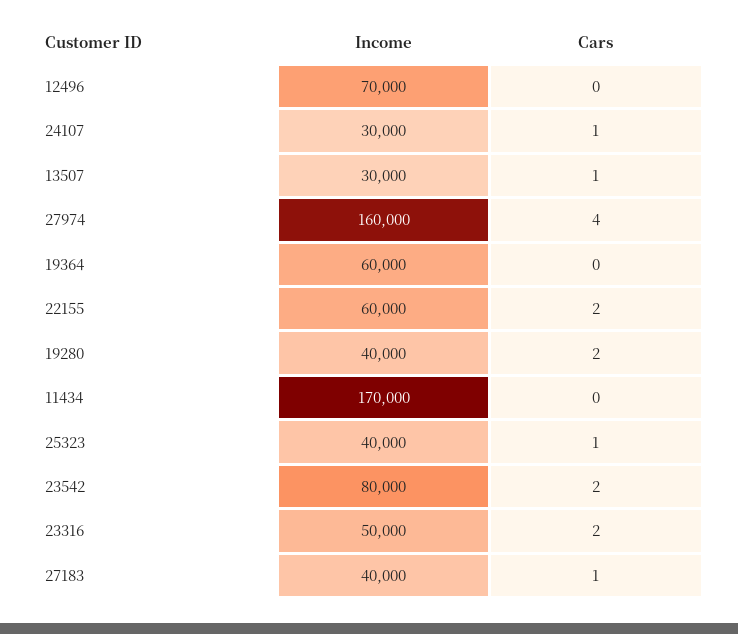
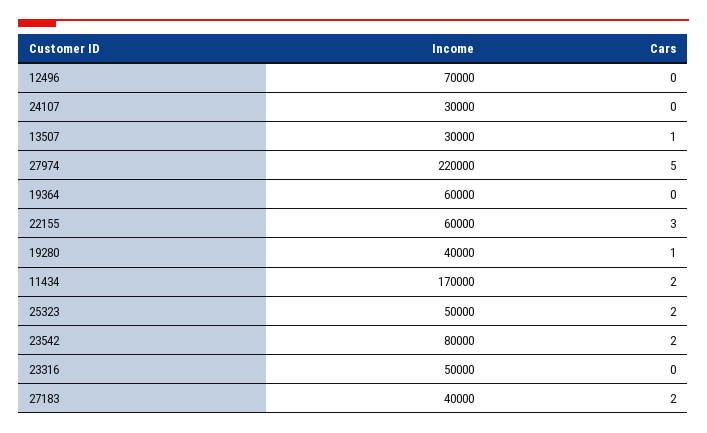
Cars, 24107: 1 -> 0
Income, 27974: 160000 -> 220000
Cars, 27974: 4 -> 5
Cars, 22155: 2 -> 3
Cars, 19280: 2 -> 1
Cars, 11434: 0 -> 2
Income, 25323: 40000 -> 50000
Cars, 25323: 1 -> 2
Cars, 23316: 2 -> 0
Cars, 27183: 1 -> 2

